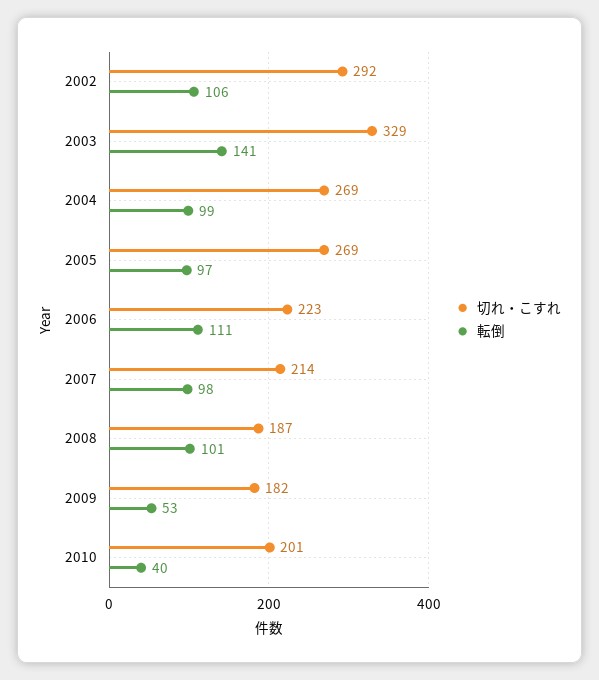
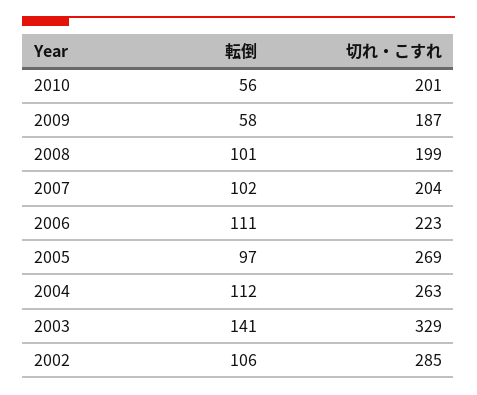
切れ・こすれ, 2002: 292 -> 285
切れ・こすれ, 2004: 269 -> 263
転倒, 2004: 99 -> 112
切れ・こすれ, 2007: 214 -> 204
転倒, 2007: 98 -> 102
切れ・こすれ, 2008: 187 -> 199
切れ・こすれ, 2009: 182 -> 187
転倒, 2009: 53 -> 58
転倒, 2010: 40 -> 56

